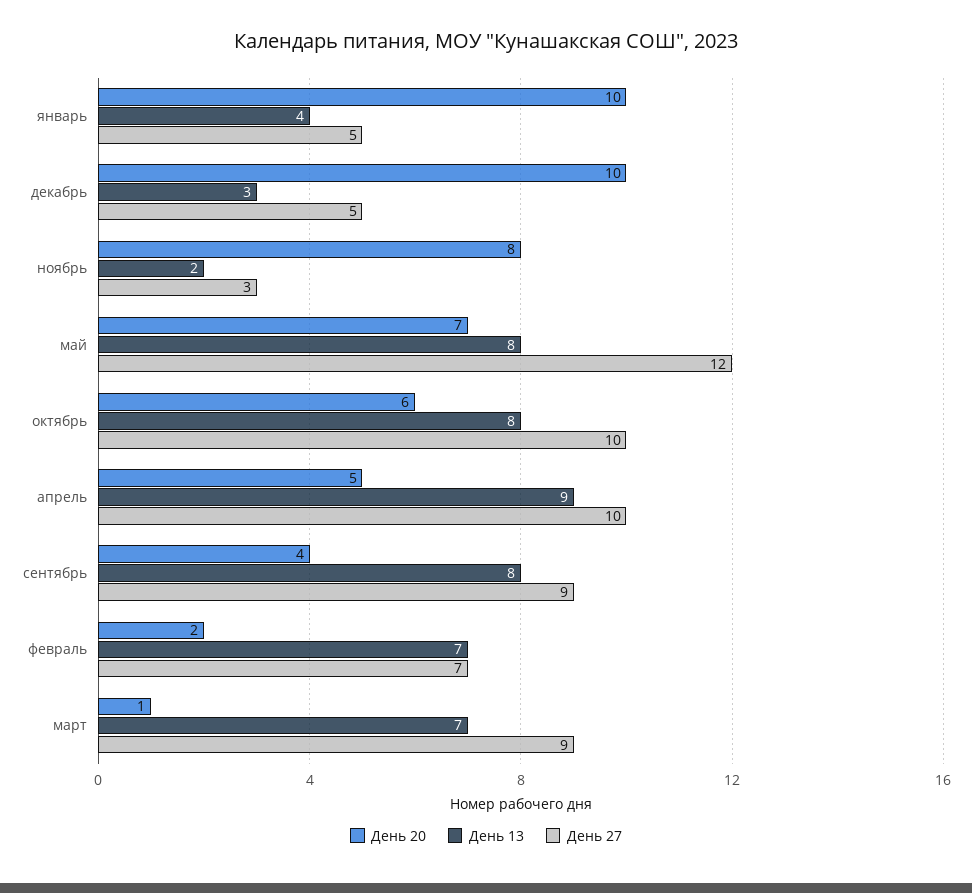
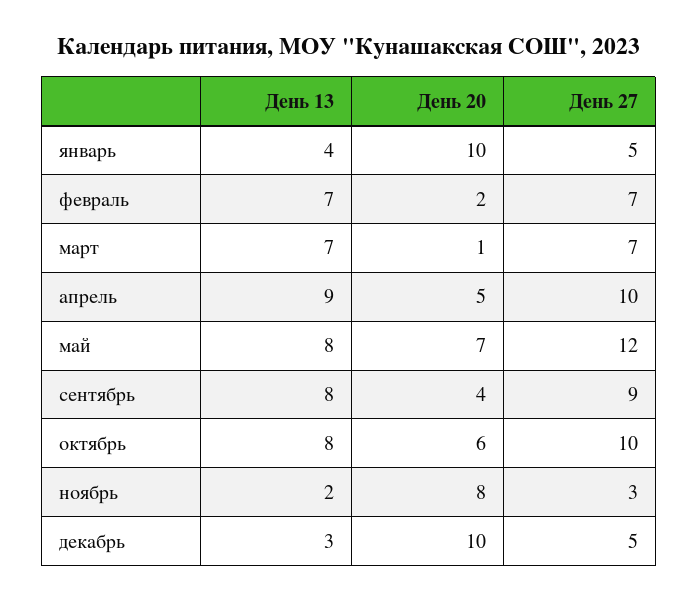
День 27, март: 9 -> 7

